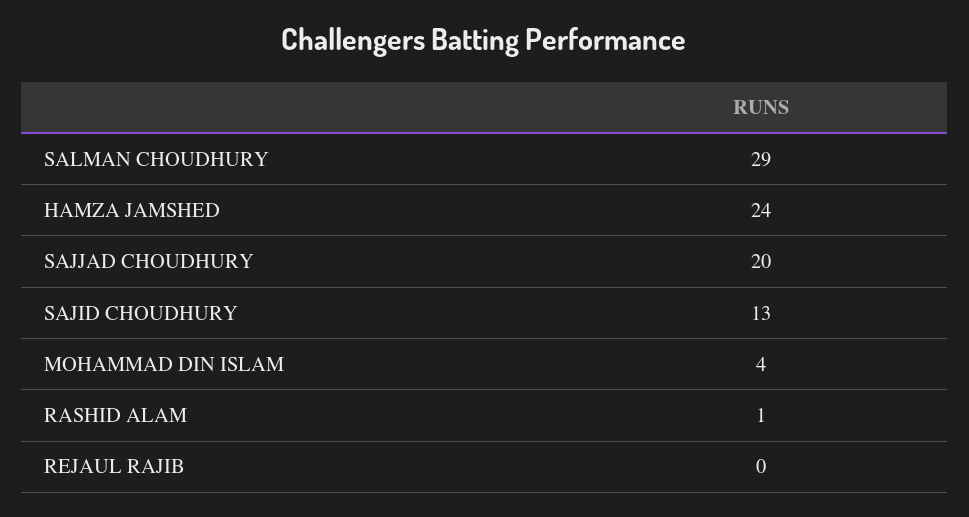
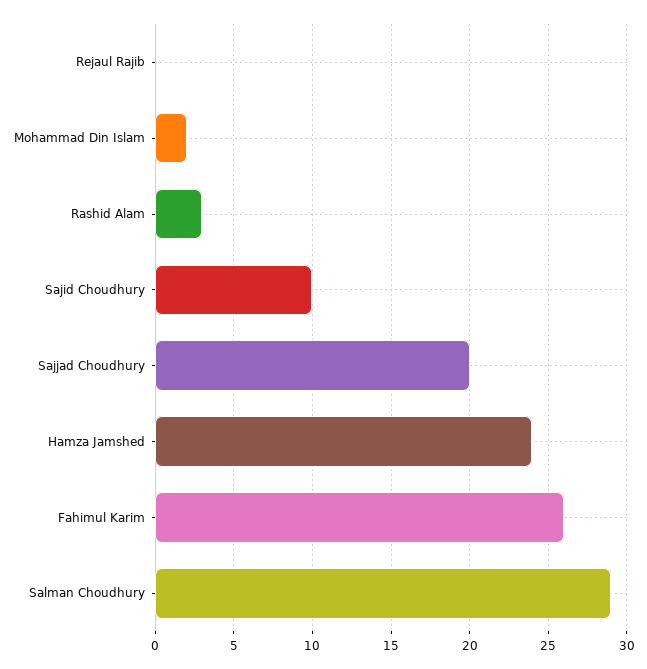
SAJID CHOUDHURY: 13 -> 10
MOHAMMAD DIN ISLAM: 4 -> 2
RASHID ALAM: 1 -> 3
Fahimul Karim: none -> 26

